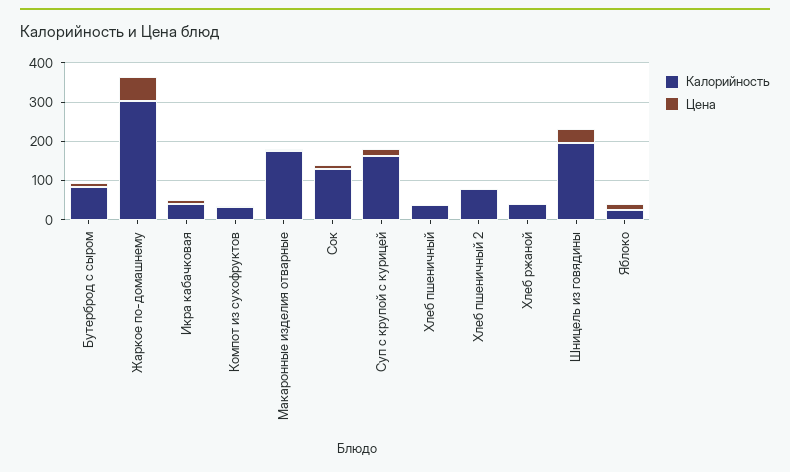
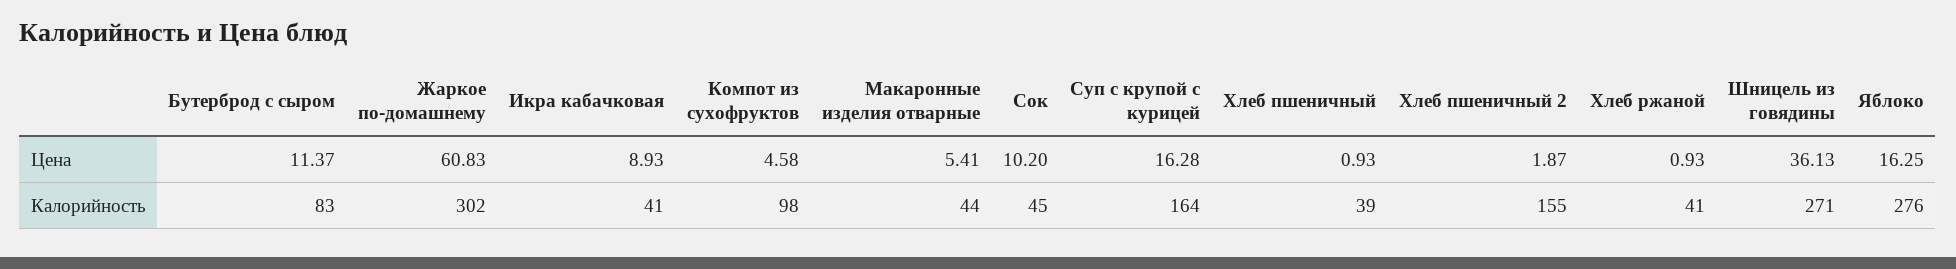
Калорийность, Компот из сухофруктов: 25 -> 98
Калорийность, Макаронные изделия отварные: 175 -> 44
Калорийность, Сок: 125 -> 45
Калорийность, Хлеб пшеничный 2: 75 -> 155
Калорийность, Шницель из говядины: 200 -> 271
Калорийность, Яблоко: 25 -> 276

